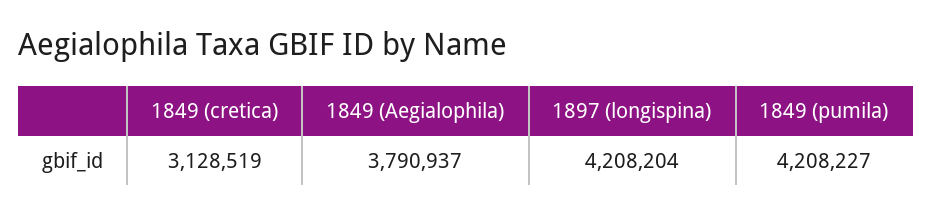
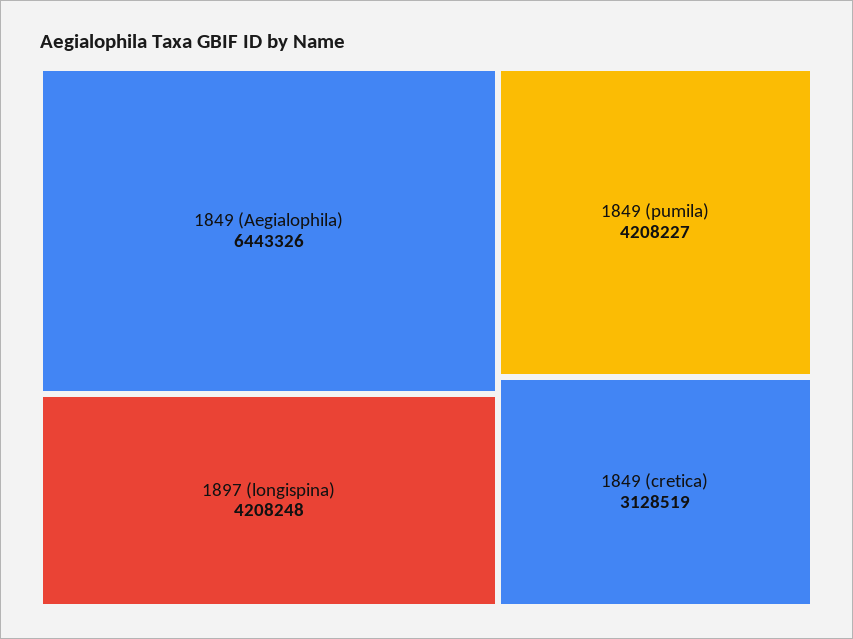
1849 (Aegialophila): 3790937 -> 6443326
1897 (longispina): 4208204 -> 4208248

